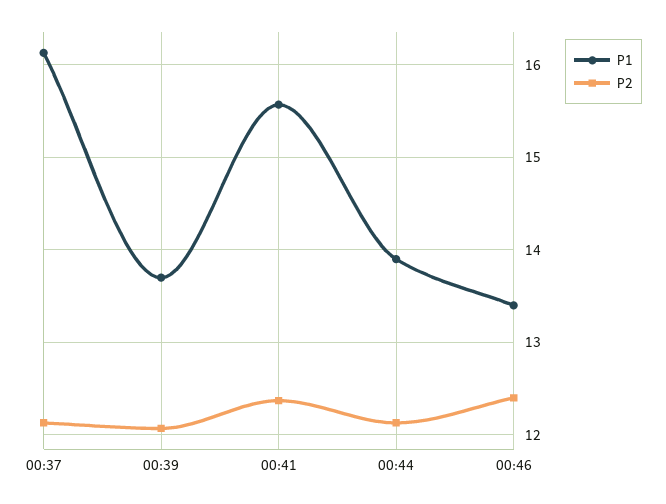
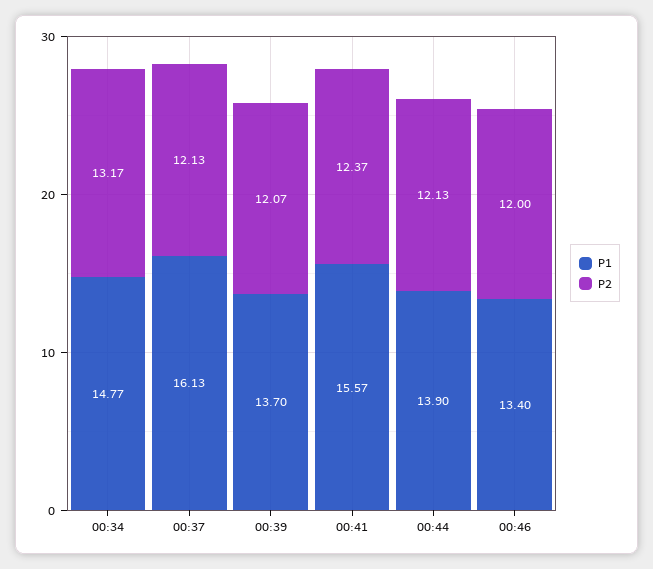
P2, 00:46: 12.4 -> 12
P1, 00:34: none -> 14.77
P2, 00:34: none -> 13.17

